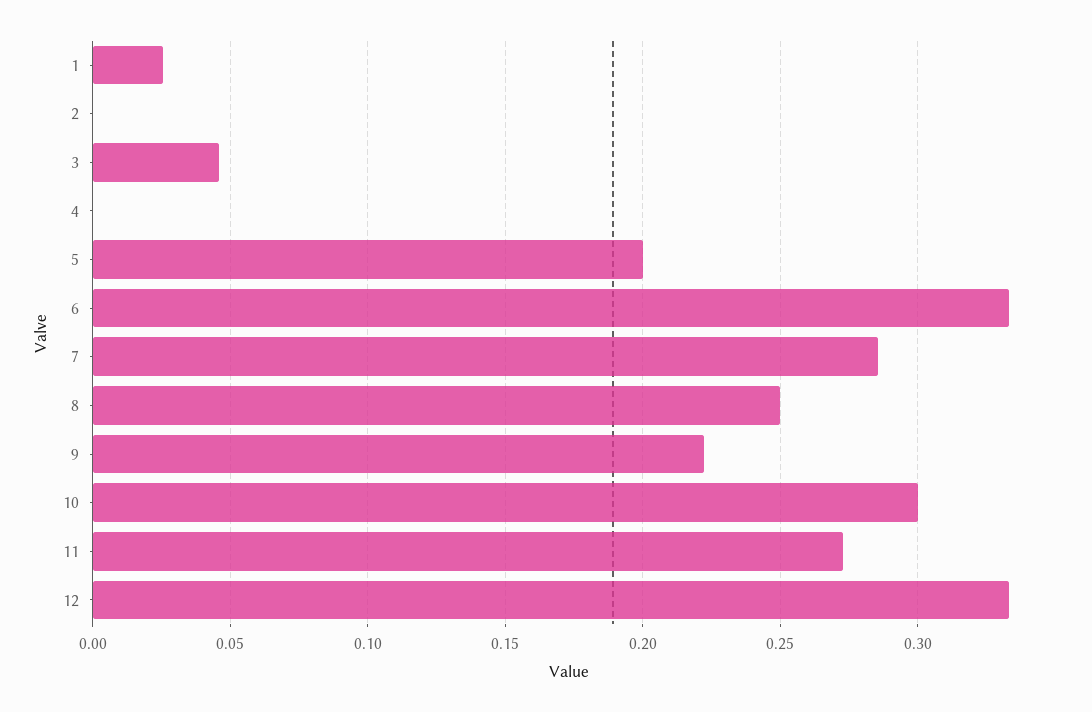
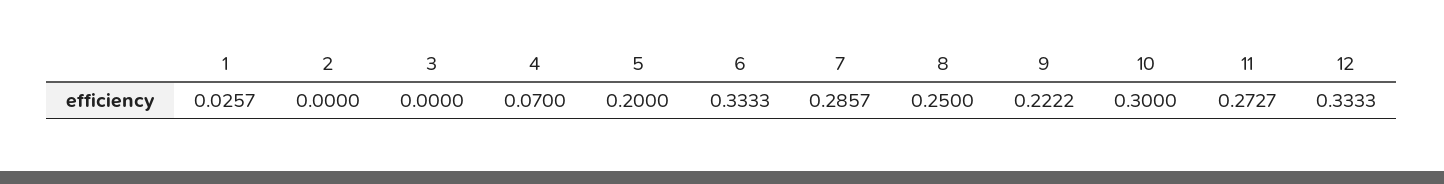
3: 0.045 -> 0
4: 0 -> 0.07

